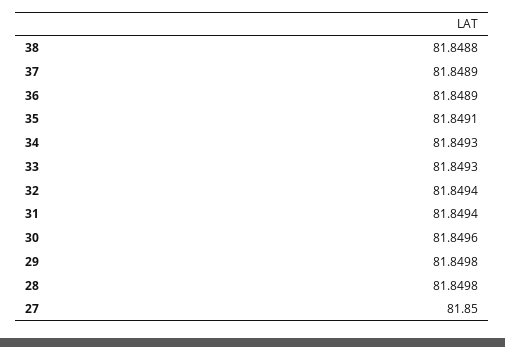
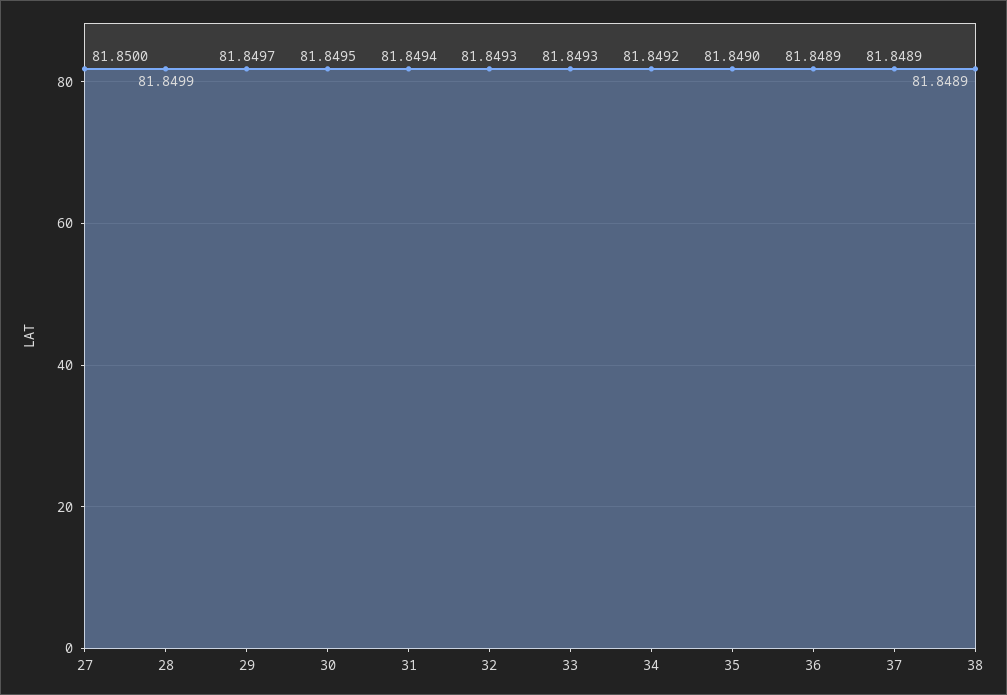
38: 81.8488 -> 81.8489
35: 81.8491 -> 81.849
34: 81.8493 -> 81.8492
32: 81.8494 -> 81.8493
30: 81.8496 -> 81.8495
29: 81.8498 -> 81.8497
28: 81.8498 -> 81.8499

